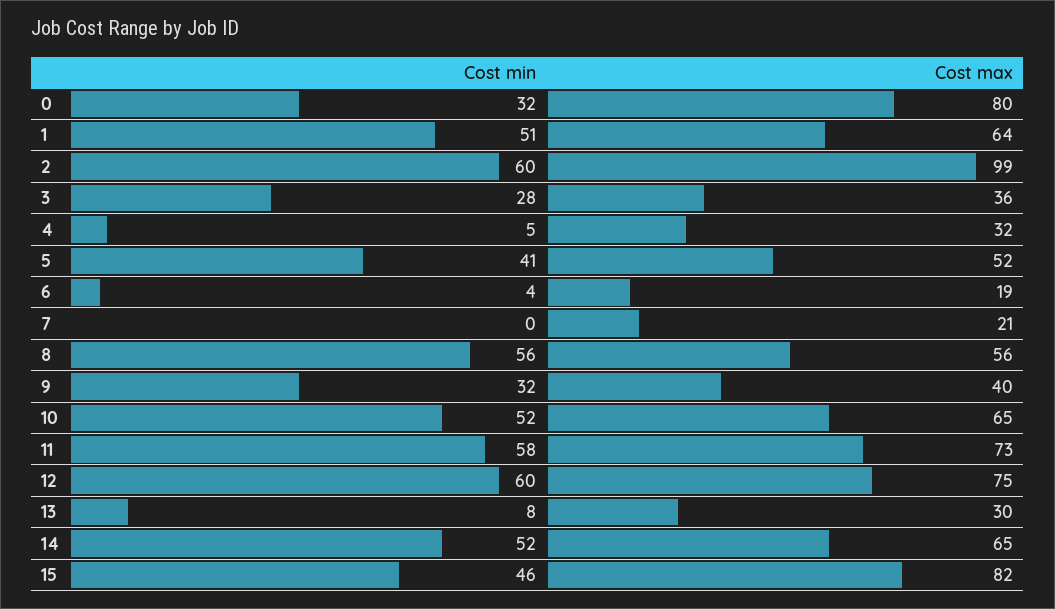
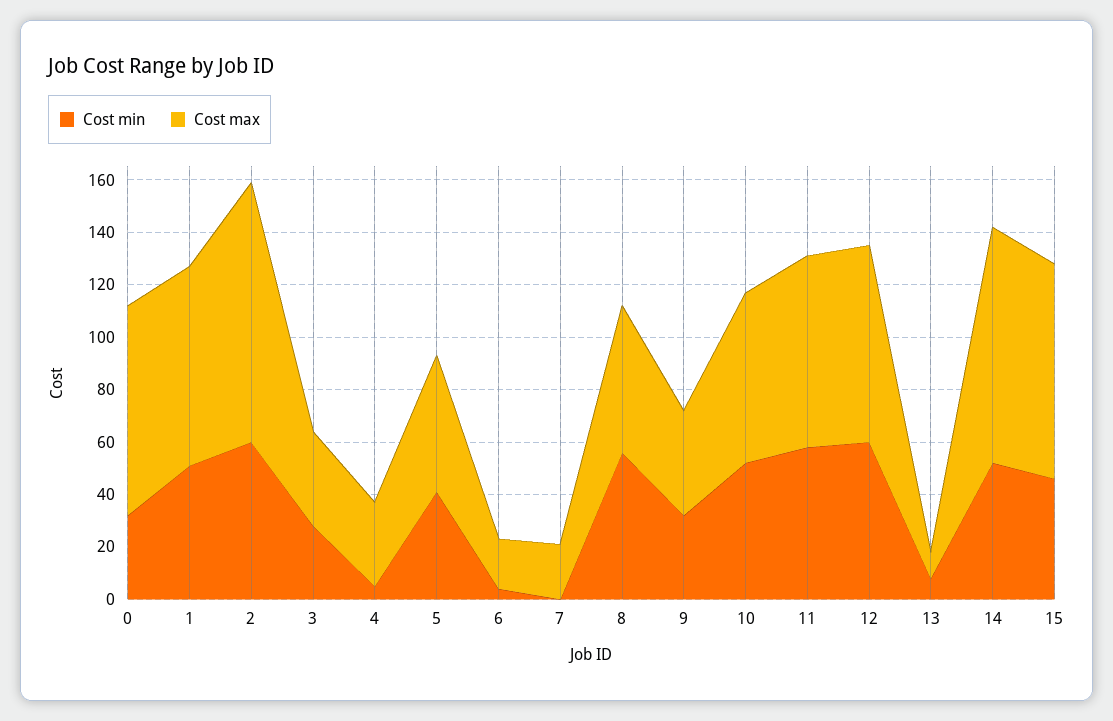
Cost max, 1: 64 -> 75
Cost max, 13: 30 -> 10
Cost max, 14: 65 -> 90

